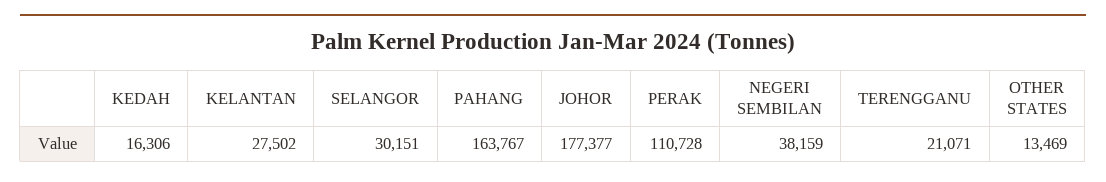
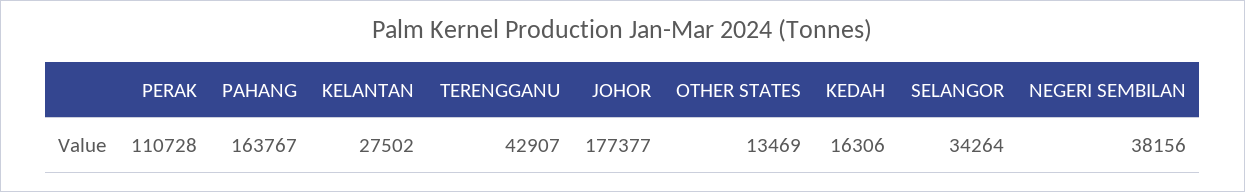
SELANGOR: 30151 -> 34264
NEGERI SEMBILAN: 38159 -> 38156
TERENGGANU: 21071 -> 42907

